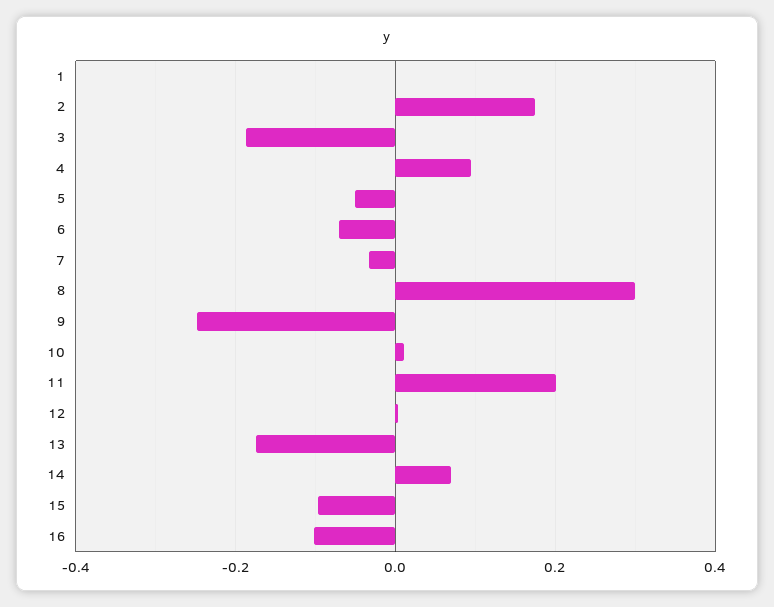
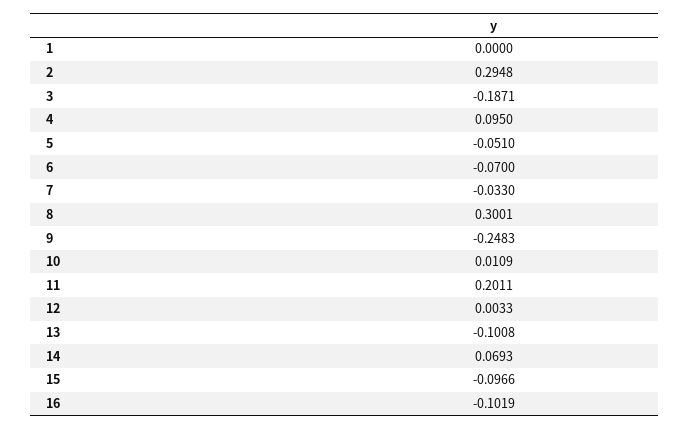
2: 0.18 -> 0.2948
13: -0.18 -> -0.1008

